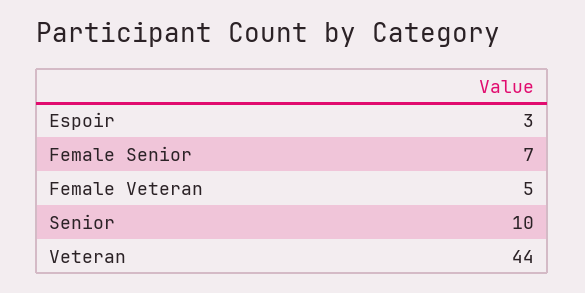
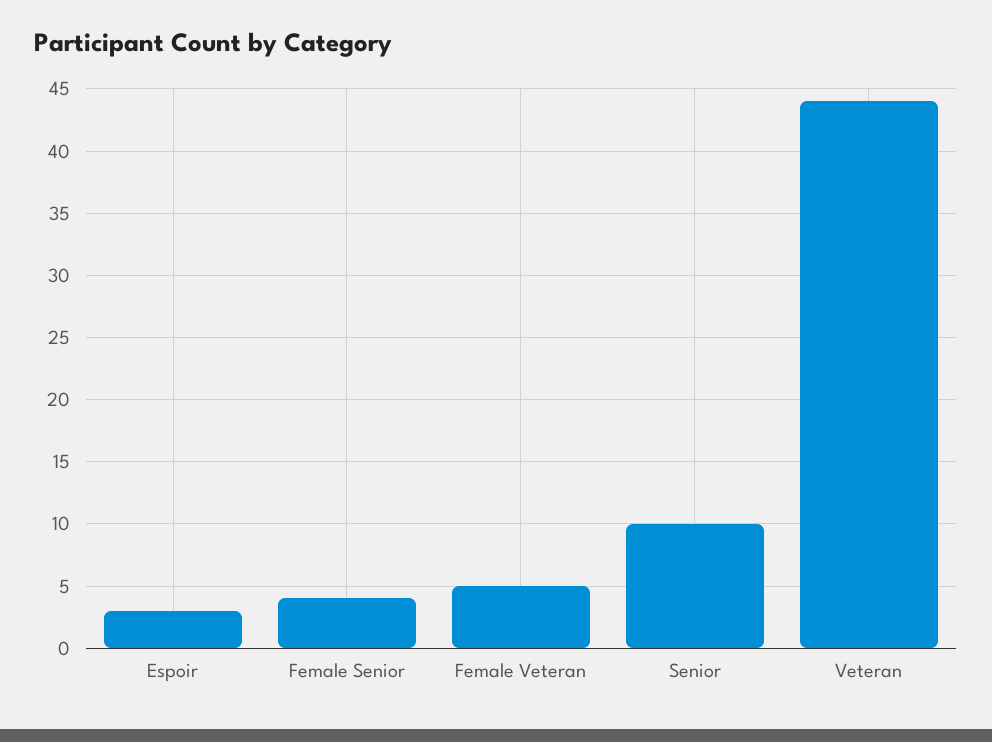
Female Senior: 7 -> 4

